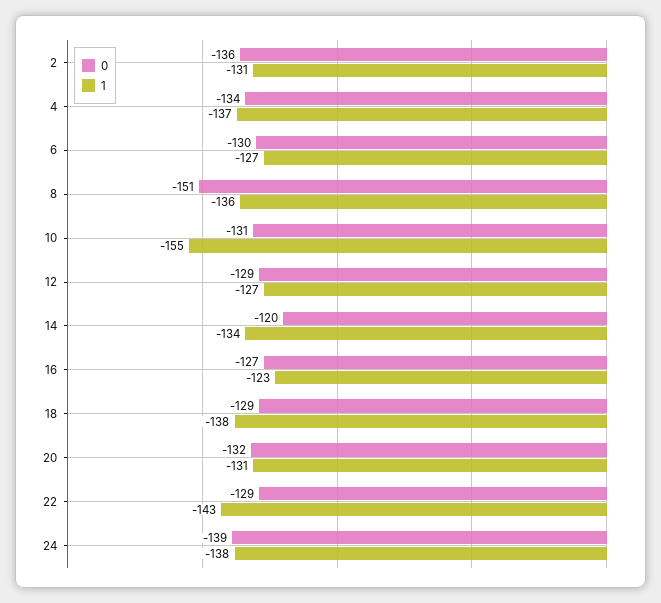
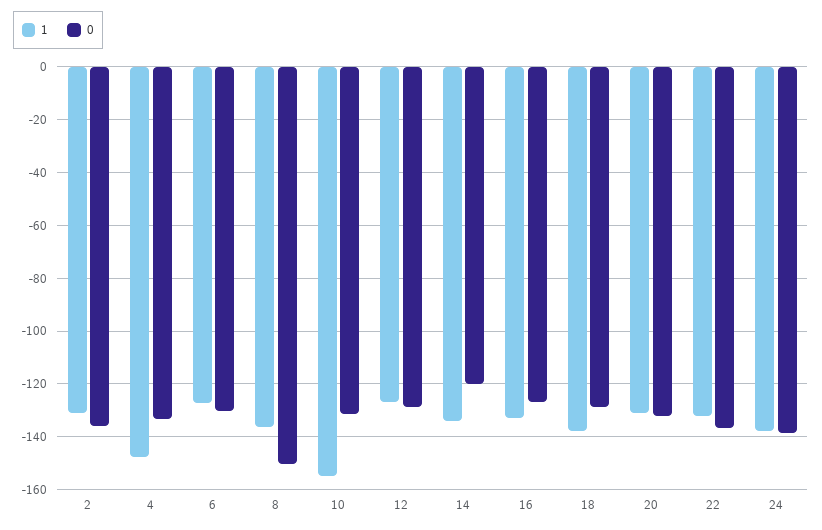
1, 4: -137 -> -147.5
1, 16: -123 -> -132.5
0, 22: -129 -> -137.5
1, 22: -143 -> -132.5

